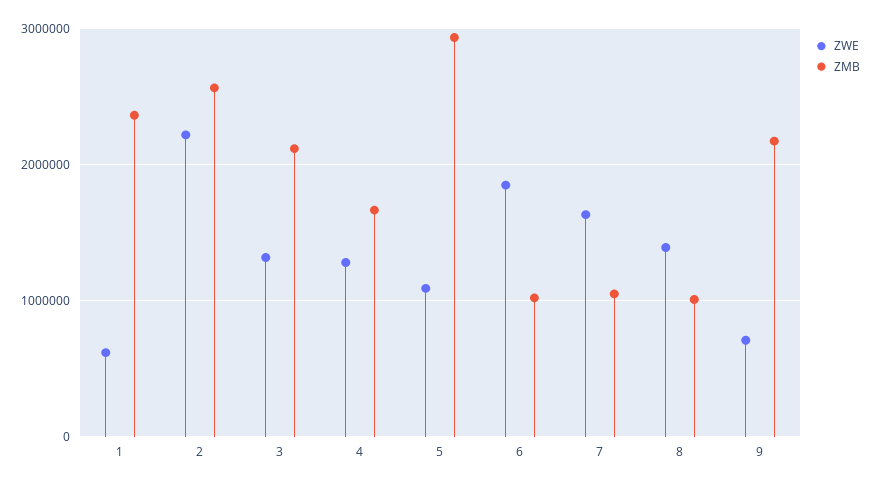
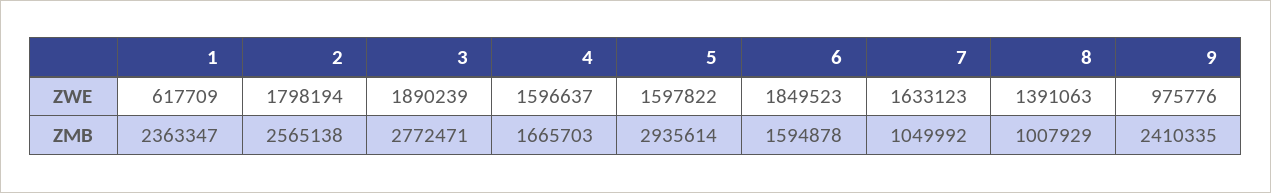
ZWE, 2: 2200000 -> 1798194
ZWE, 3: 1300000 -> 1890239
ZMB, 3: 2100000 -> 2772471
ZWE, 4: 1300000 -> 1596637
ZWE, 5: 1100000 -> 1597822
ZMB, 6: 1000000 -> 1594878
ZWE, 9: 700000 -> 975776
ZMB, 9: 2200000 -> 2410335

